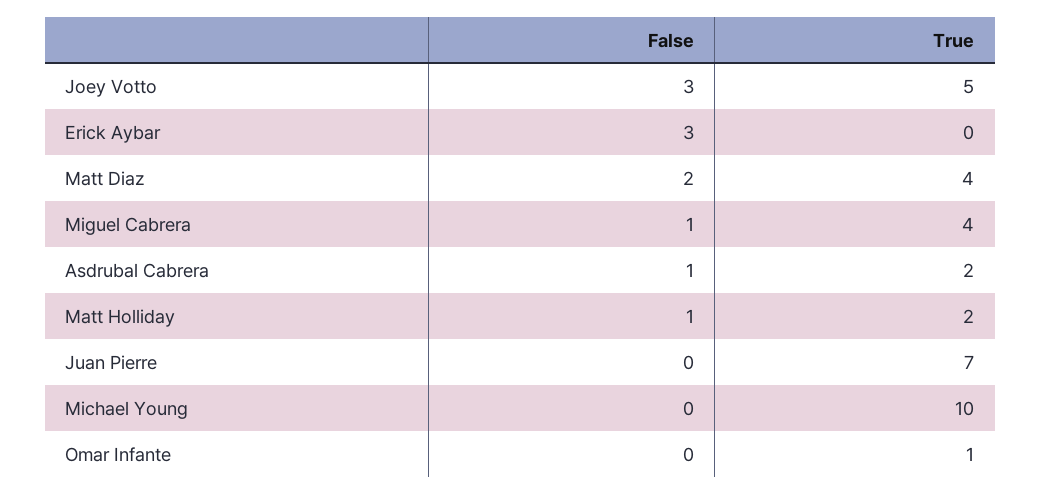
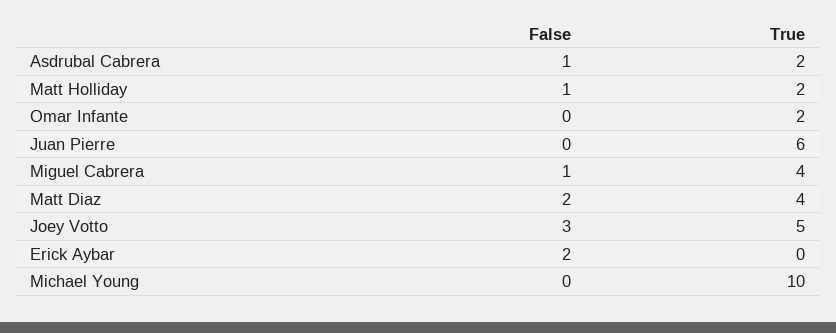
False, Erick Aybar: 3 -> 2
True, Juan Pierre: 7 -> 6
True, Omar Infante: 1 -> 2

